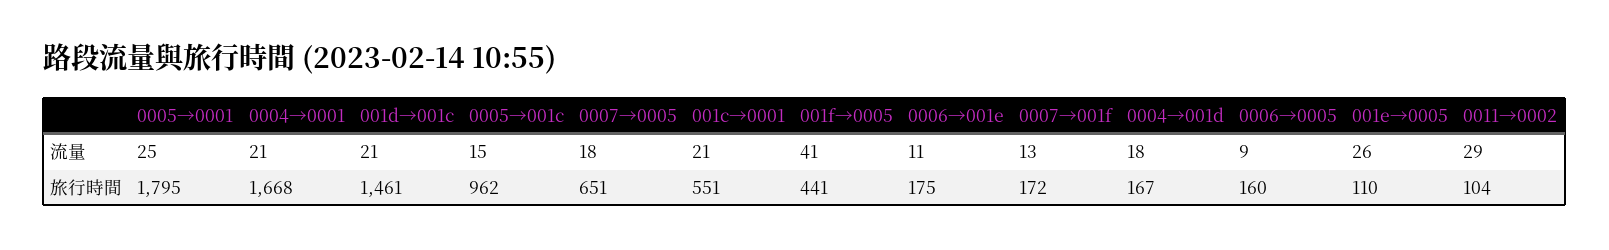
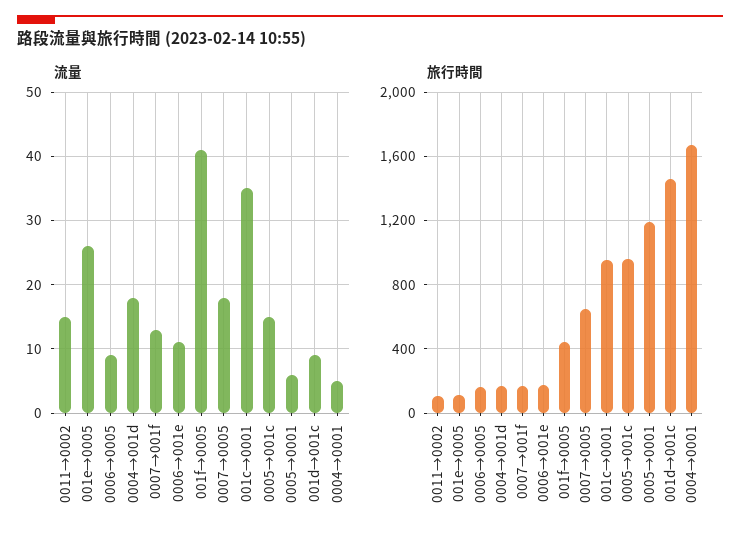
流量, 0005→0001: 25 -> 6
流量, 0004→0001: 21 -> 5
流量, 001d→001c: 21 -> 9
流量, 001c→0001: 21 -> 35
流量, 0011→0002: 29 -> 15
旅行時間, 0005→0001: 1795 -> 1200
旅行時間, 001c→0001: 551 -> 950

